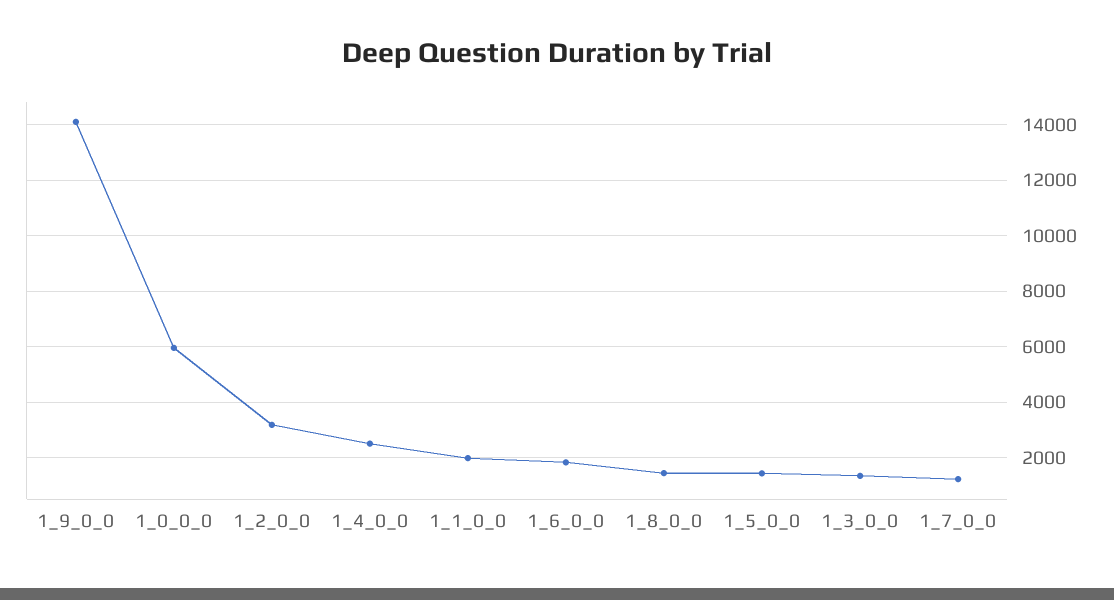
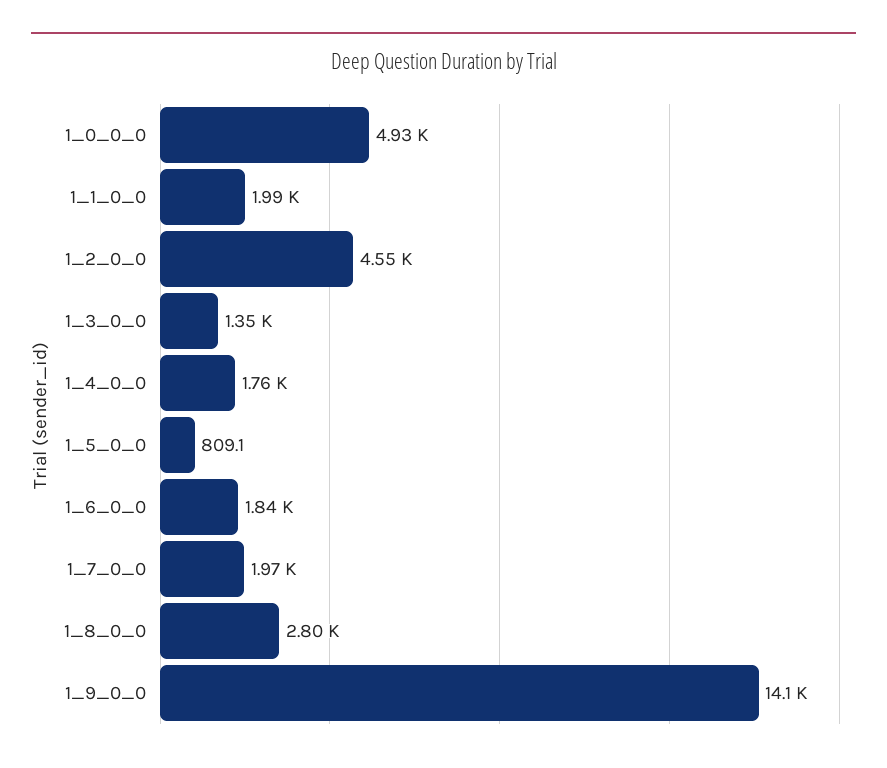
1_0_0_0: 6000 -> 4930
1_2_0_0: 3250 -> 4550
1_4_0_0: 2500 -> 1760
1_8_0_0: 1500 -> 2800
1_5_0_0: 1500 -> 809.1
1_7_0_0: 1250 -> 1970

